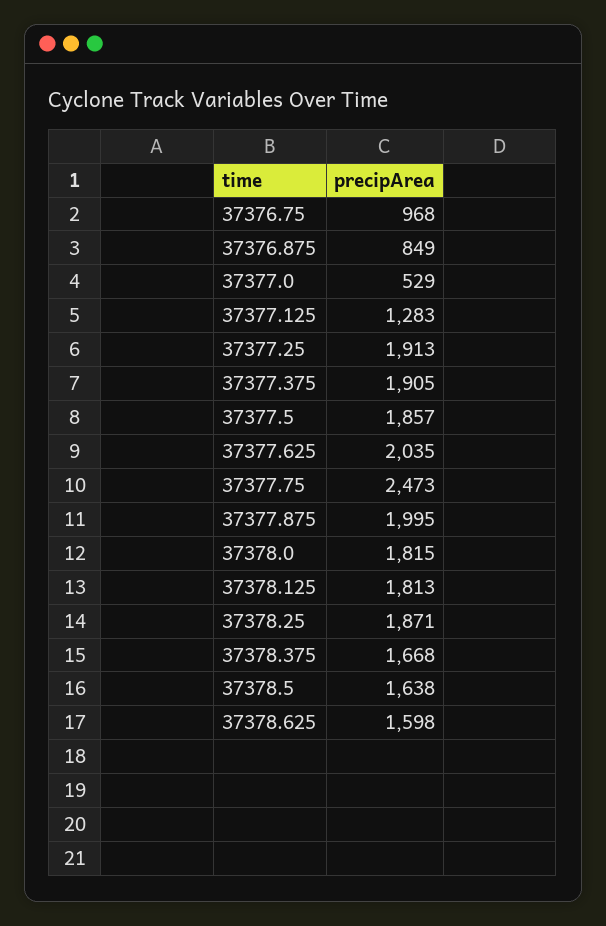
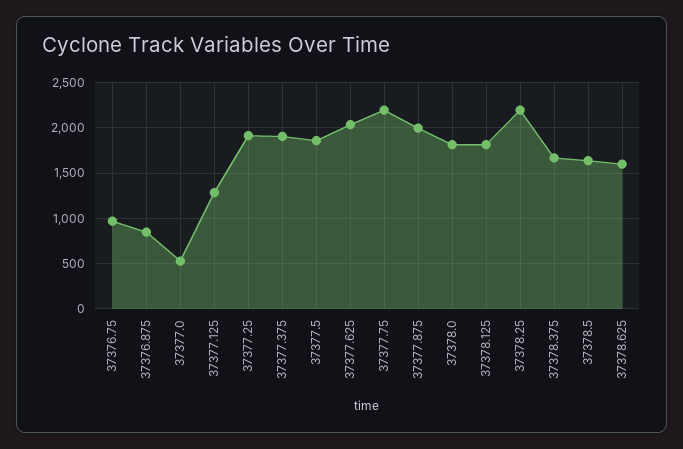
37377.75: 2473 -> 2200
37378.25: 1871 -> 2200

